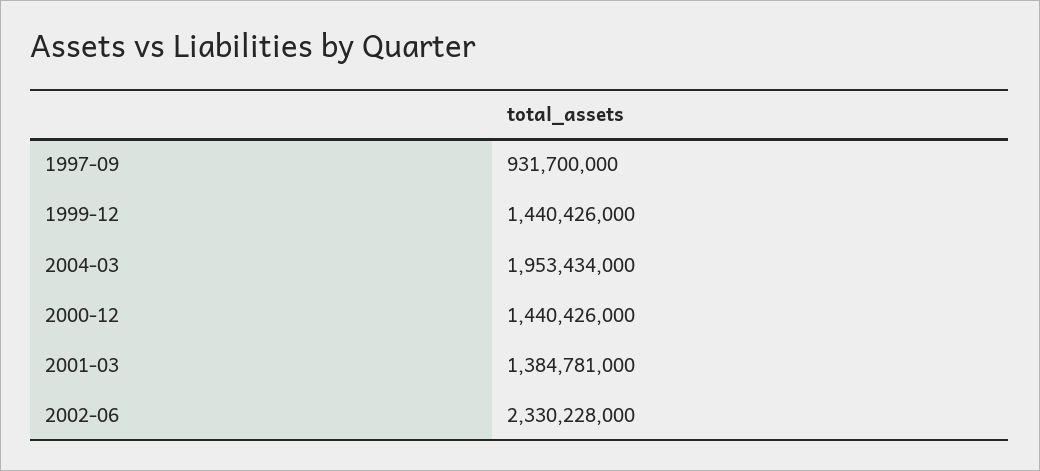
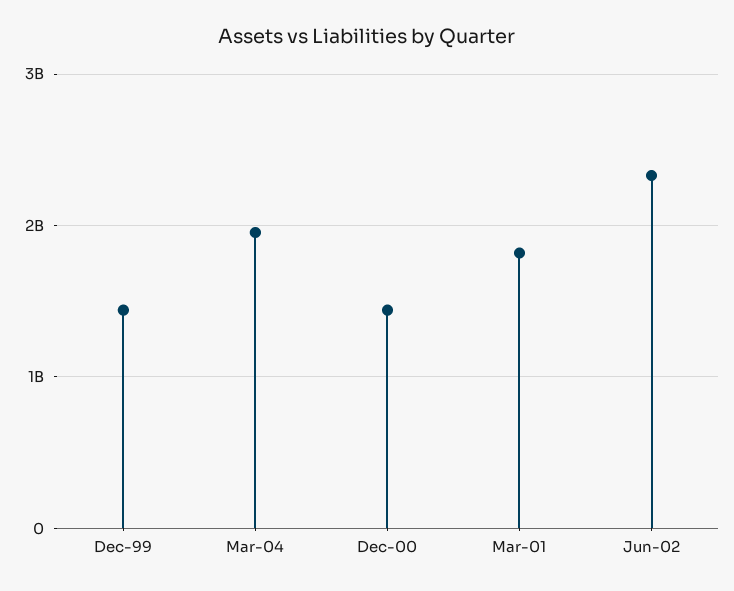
1997-09: 931700000 -> none
2001-03: 1384781000 -> 1800000000

